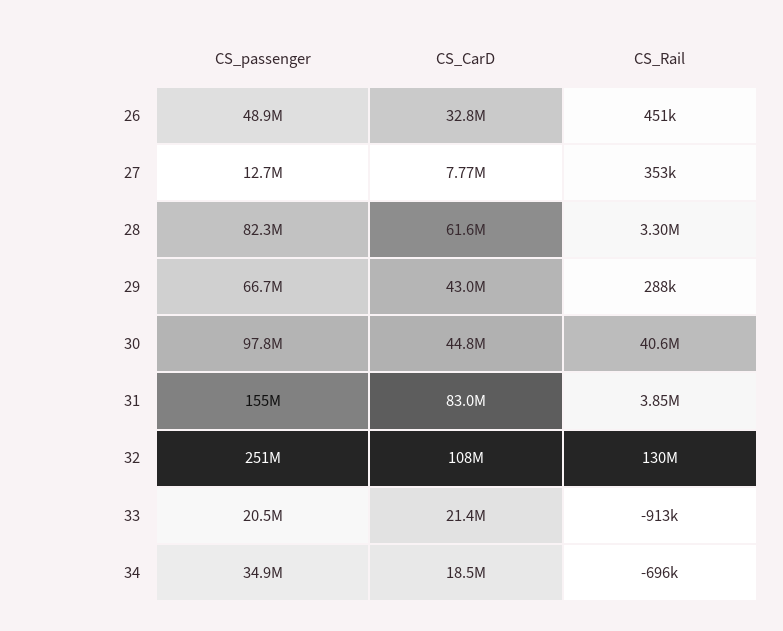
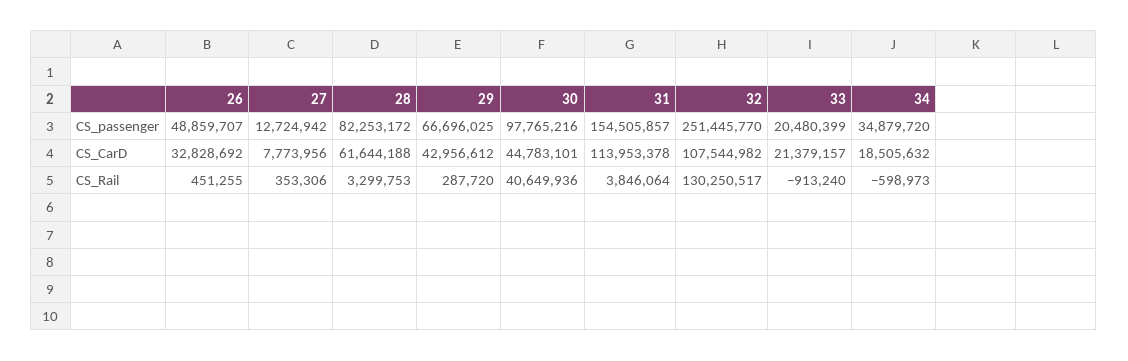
CS_CarD, 31: 83000000 -> 113953378
CS_Rail, 34: -696000 -> -598973

